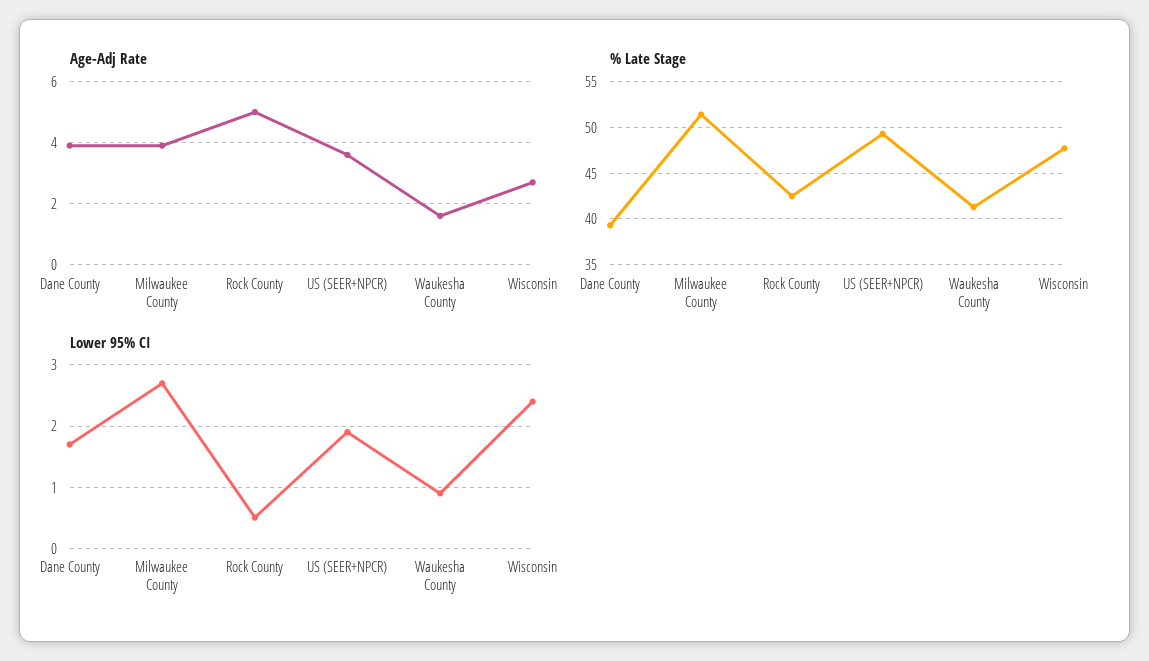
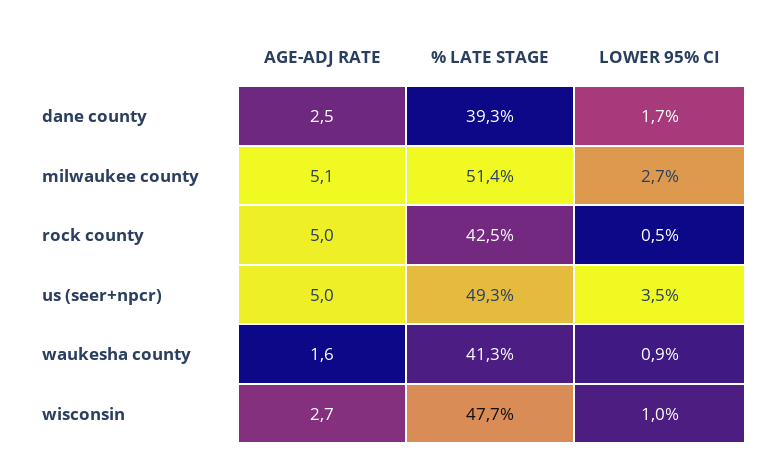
Age-Adj Rate, Dane County: 4 -> 2.5
Age-Adj Rate, Milwaukee County: 4 -> 5.1
Age-Adj Rate, US (SEER+NPCR): 3.5 -> 5
Lower 95% CI, US (SEER+NPCR): 1.9 -> 3.5
Lower 95% CI, Wisconsin: 2.4 -> 1

